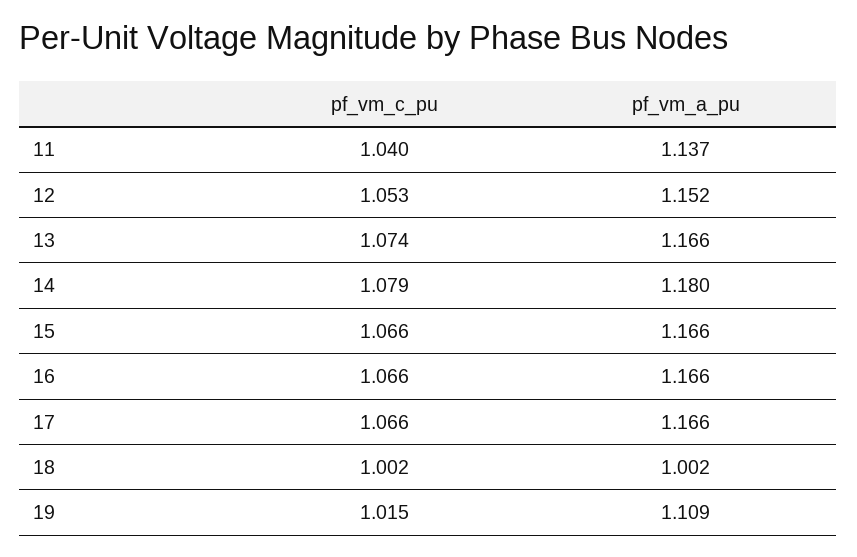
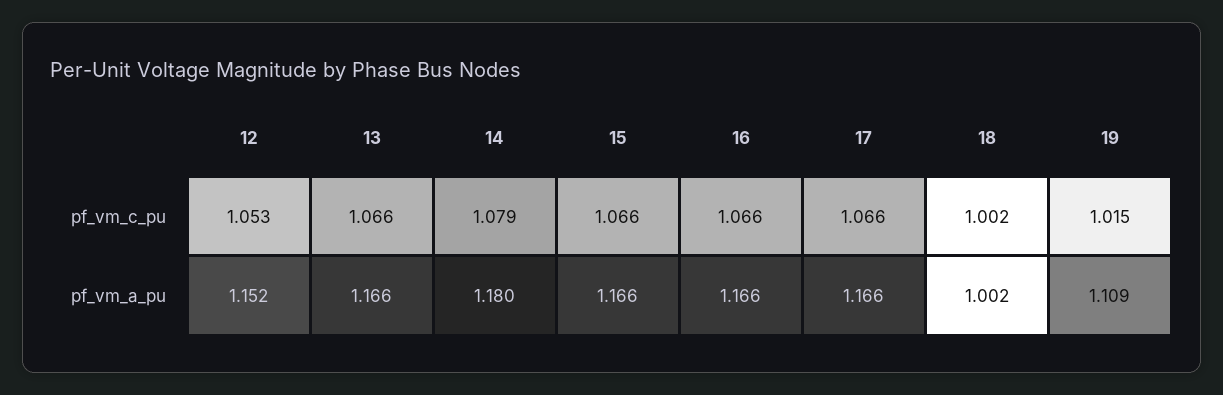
pf_vm_c_pu, 11: 1.04 -> none
pf_vm_a_pu, 11: 1.137 -> none
pf_vm_c_pu, 13: 1.074 -> 1.066

